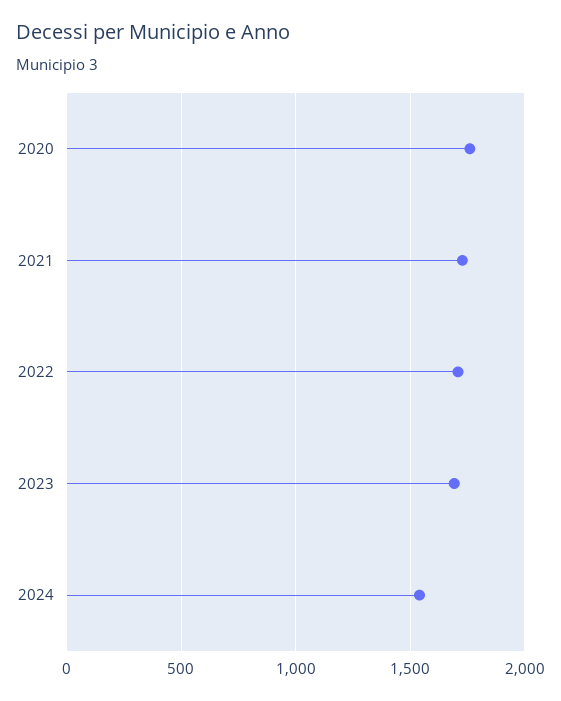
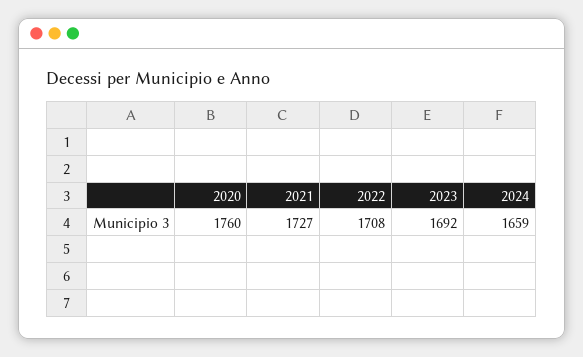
2024: 1550 -> 1659

